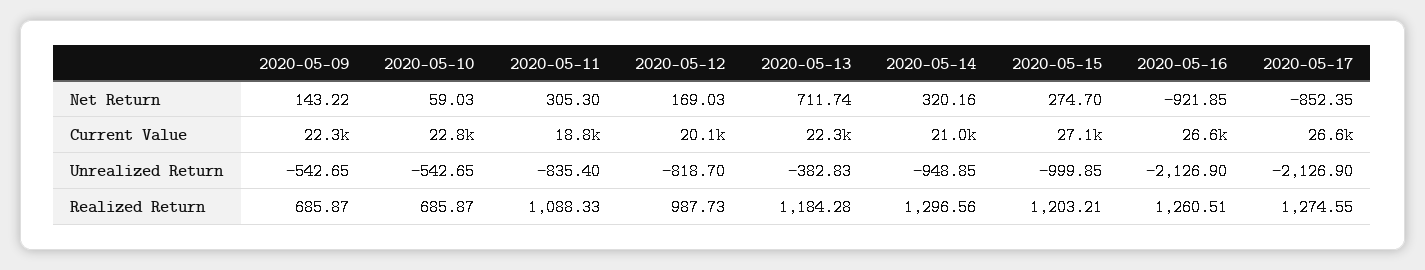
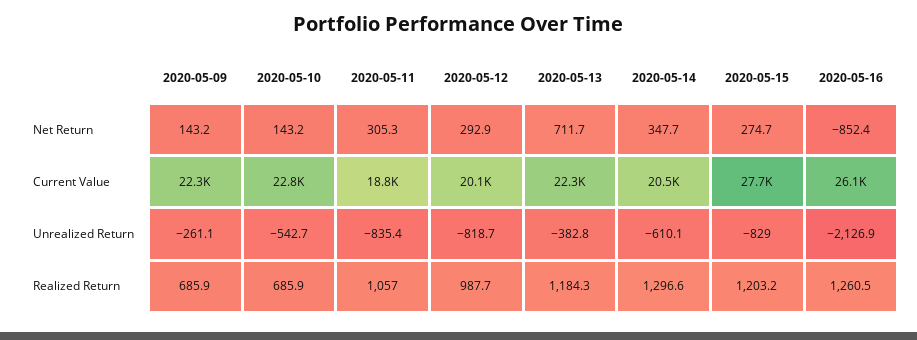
2020-05-10, Net Return: 59.03 -> 143.2
2020-05-12, Net Return: 169.03 -> 292.9
2020-05-14, Net Return: 320.16 -> 347.7
2020-05-16, Net Return: -921.85 -> -852.4
2020-05-17, Net Return: -852.35 -> none
2020-05-14, Current Value: 21000 -> 20500
2020-05-15, Current Value: 27100 -> 27700
2020-05-16, Current Value: 26600 -> 26100
2020-05-17, Current Value: 26600 -> none
2020-05-09, Unrealized Return: -542.65 -> -261.1
2020-05-14, Unrealized Return: -948.85 -> -610.1
2020-05-15, Unrealized Return: -999.85 -> -829
2020-05-17, Unrealized Return: -2126.9 -> none
2020-05-11, Realized Return: 1088.33 -> 1057
2020-05-17, Realized Return: 1274.55 -> none

